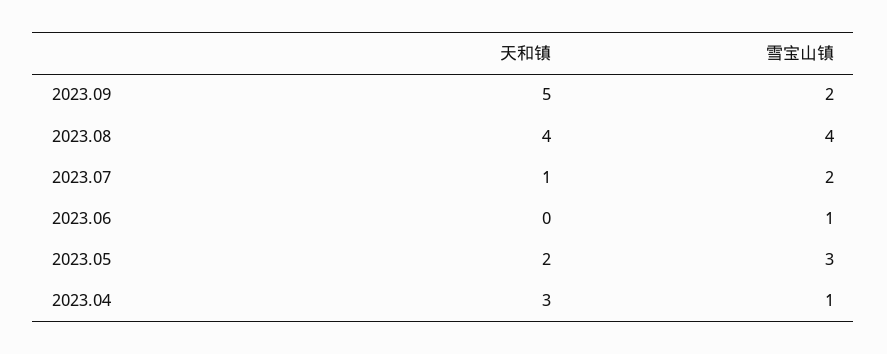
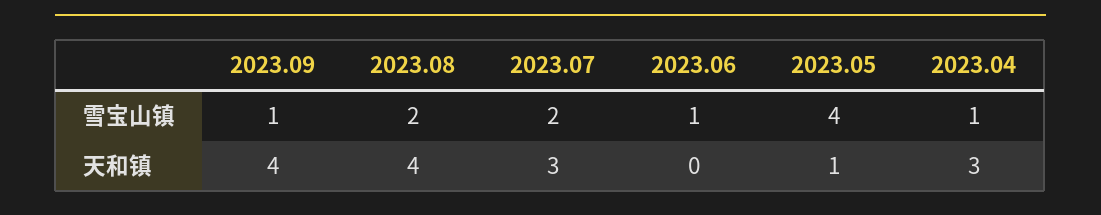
天和镇, 2023.09: 5 -> 4
雪宝山镇, 2023.09: 2 -> 1
雪宝山镇, 2023.08: 4 -> 2
天和镇, 2023.07: 1 -> 3
天和镇, 2023.05: 2 -> 1
雪宝山镇, 2023.05: 3 -> 4

